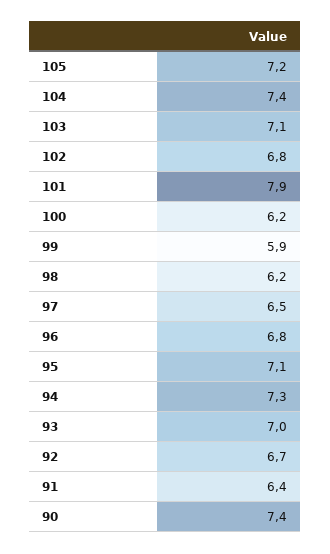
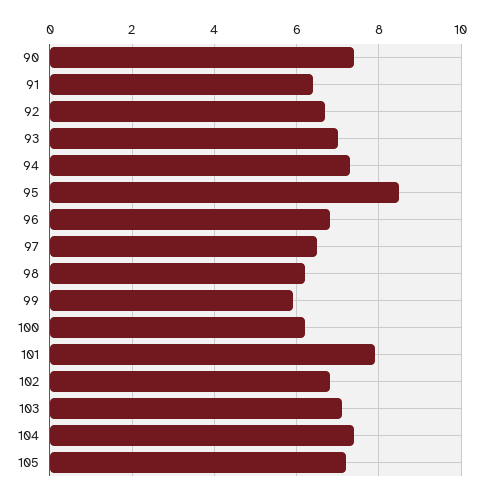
95: 7.1 -> 8.5

